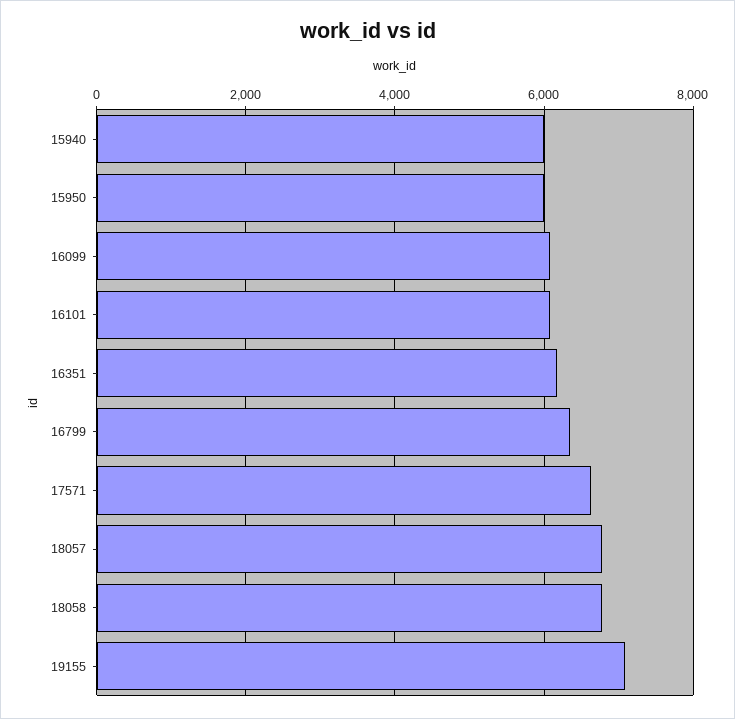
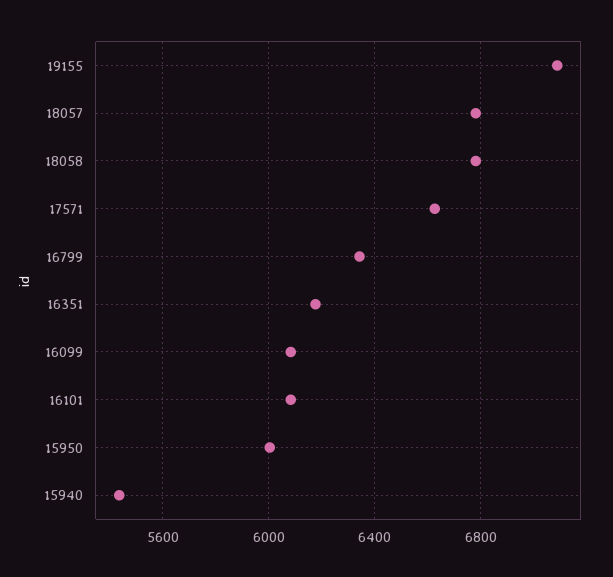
15940: 6000 -> 5450

